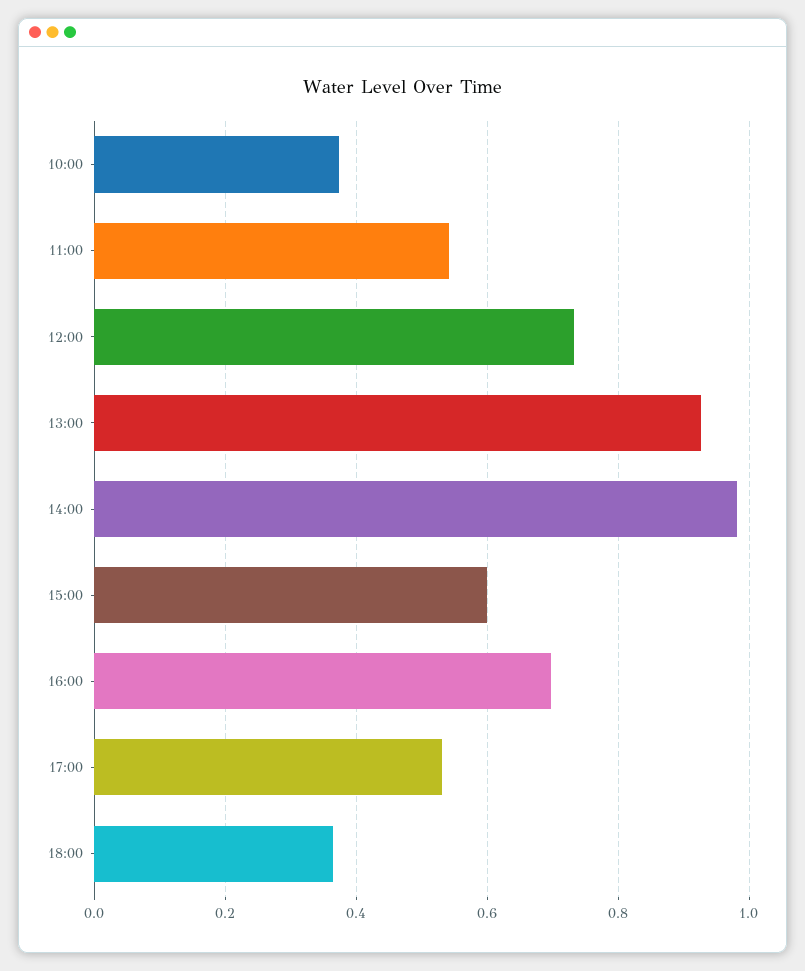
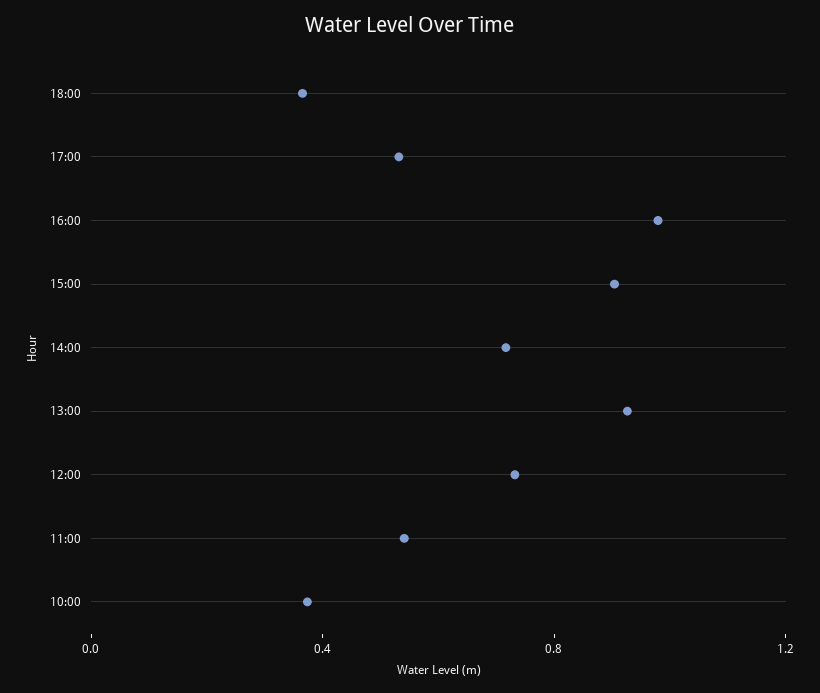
14:00: 0.98 -> 0.7
15:00: 0.6 -> 0.9
16:00: 0.7 -> 1

